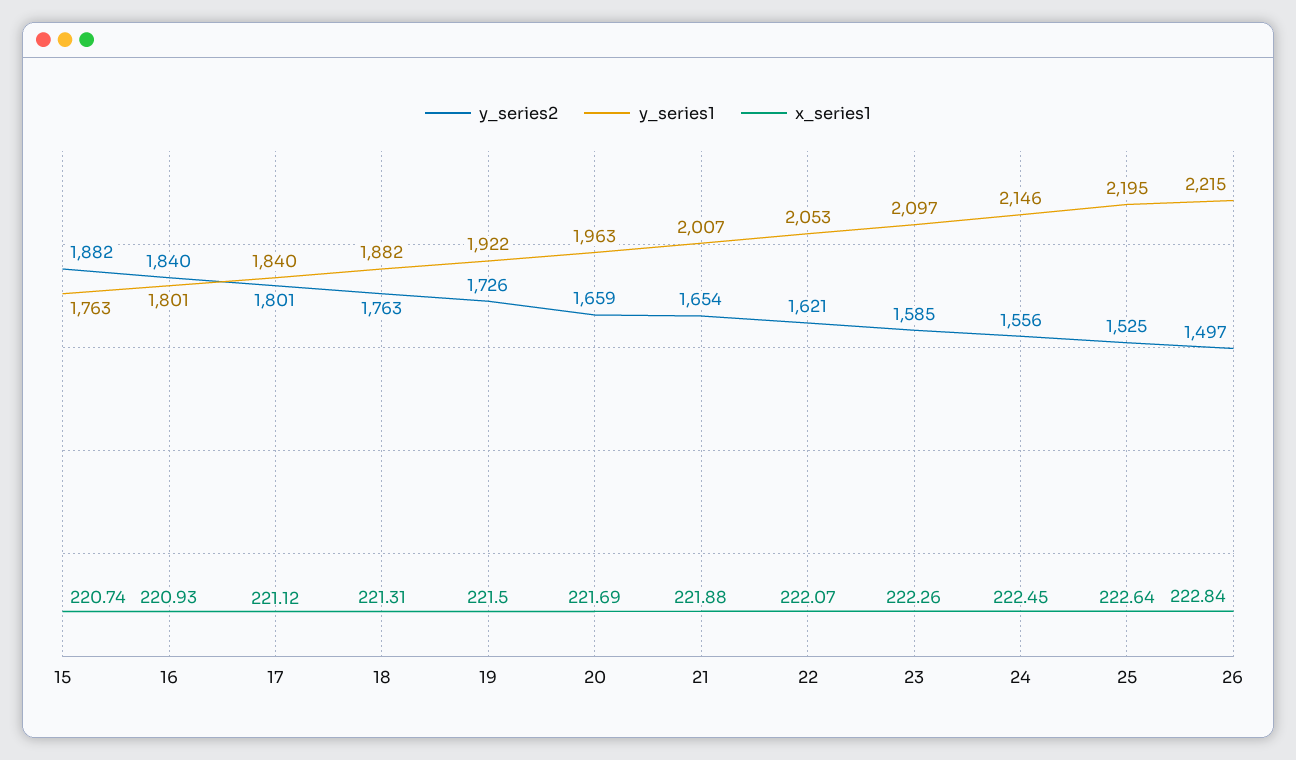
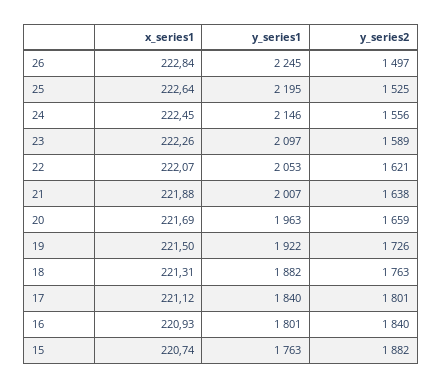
y_series2, 21: 1654 -> 1638
y_series2, 23: 1585 -> 1589
y_series1, 26: 2215 -> 2245

